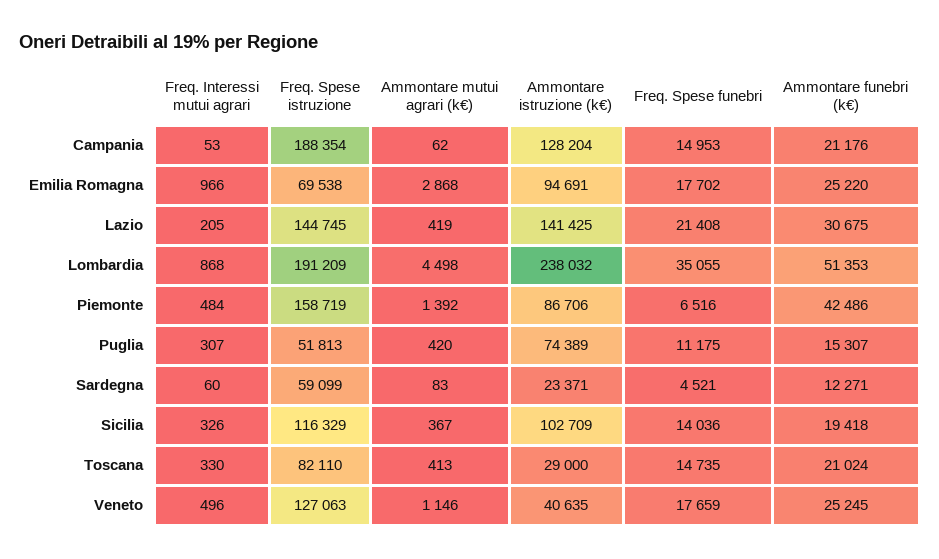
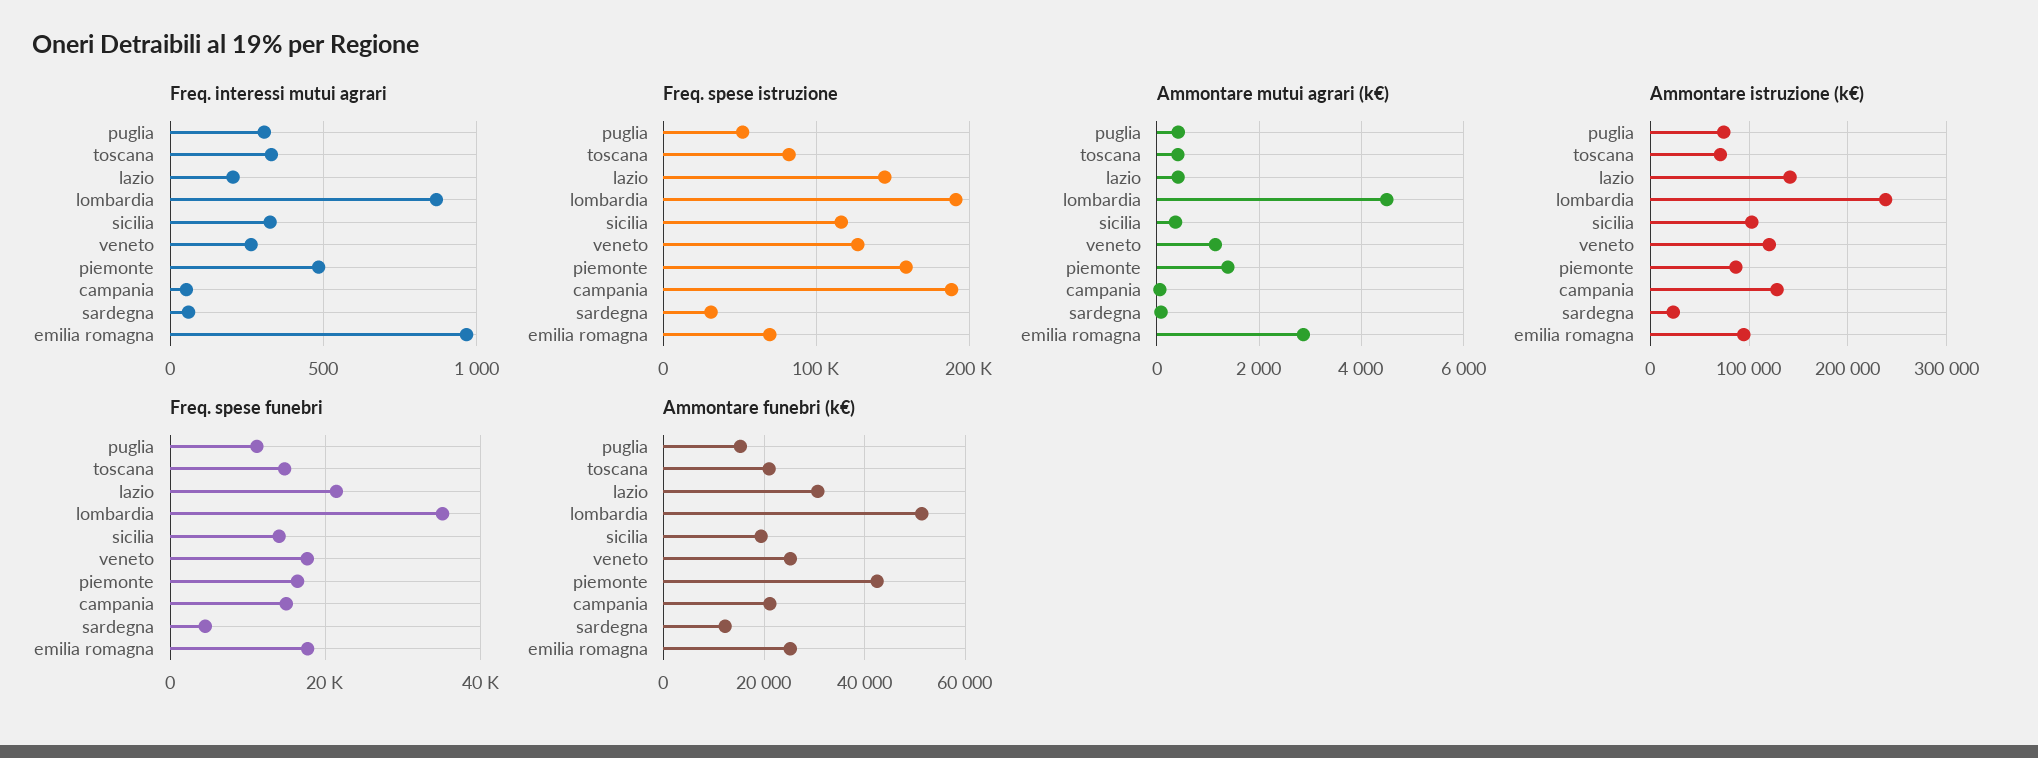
Freq. Spese funebri, Piemonte: 6516 -> 16000
Freq. Spese istruzione, Sardegna: 59099 -> 30000
Ammontare istruzione (k€), Toscana: 29000 -> 70000
Freq. Interessi mutui agrari, Veneto: 496 -> 250
Ammontare istruzione (k€), Veneto: 40635 -> 120000

